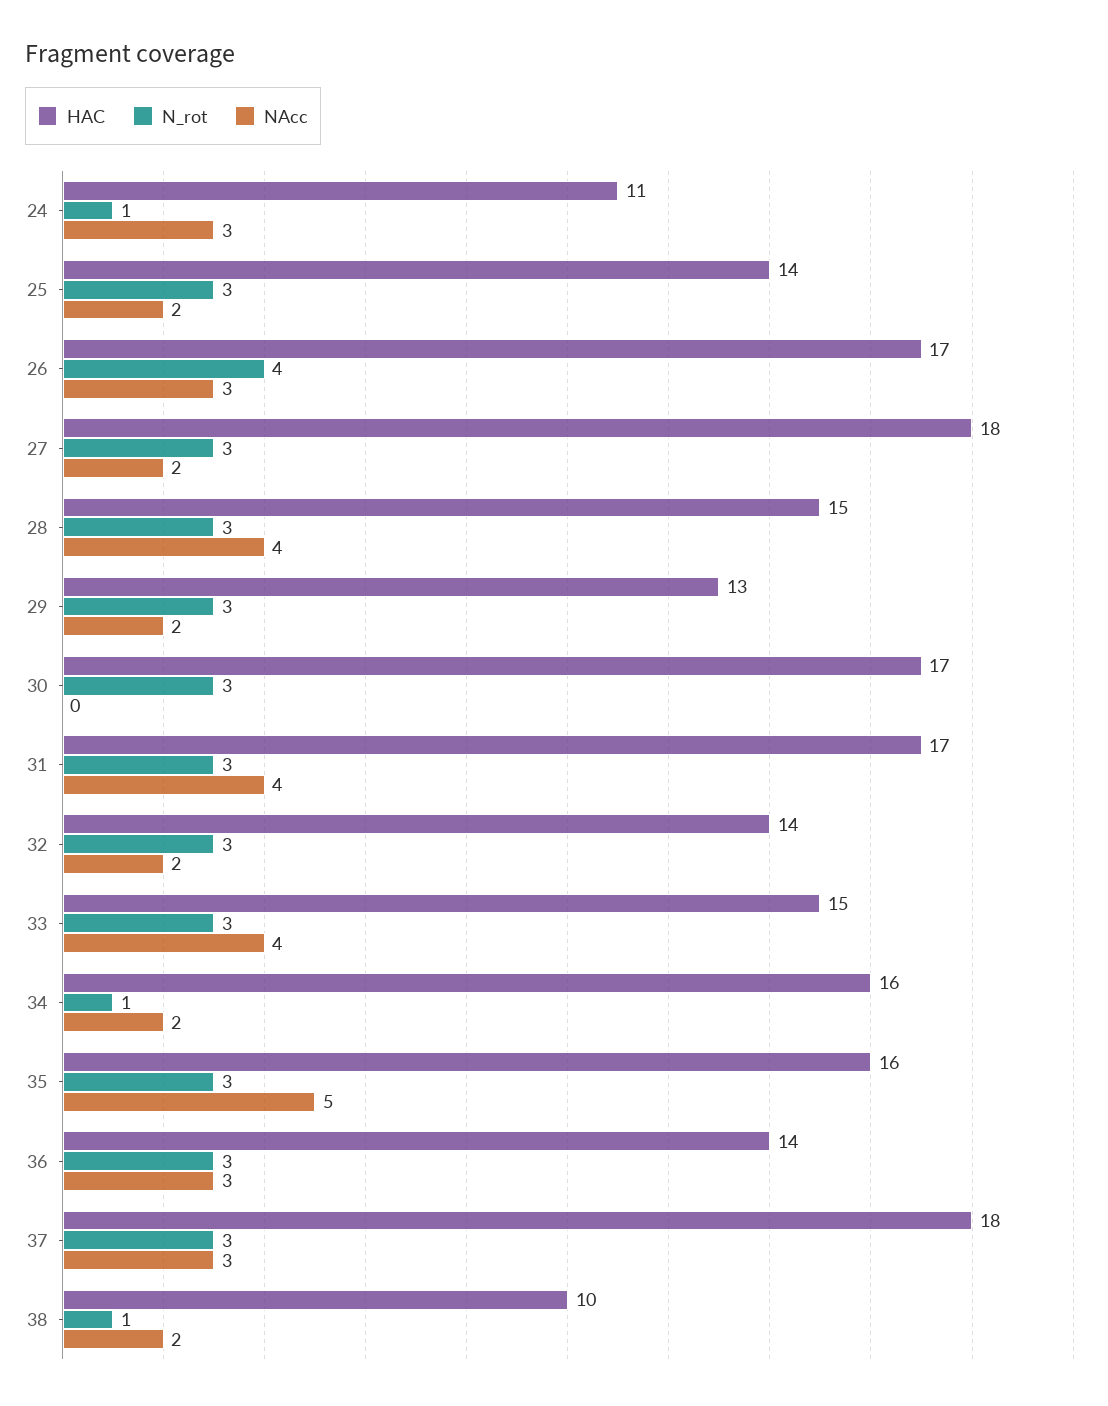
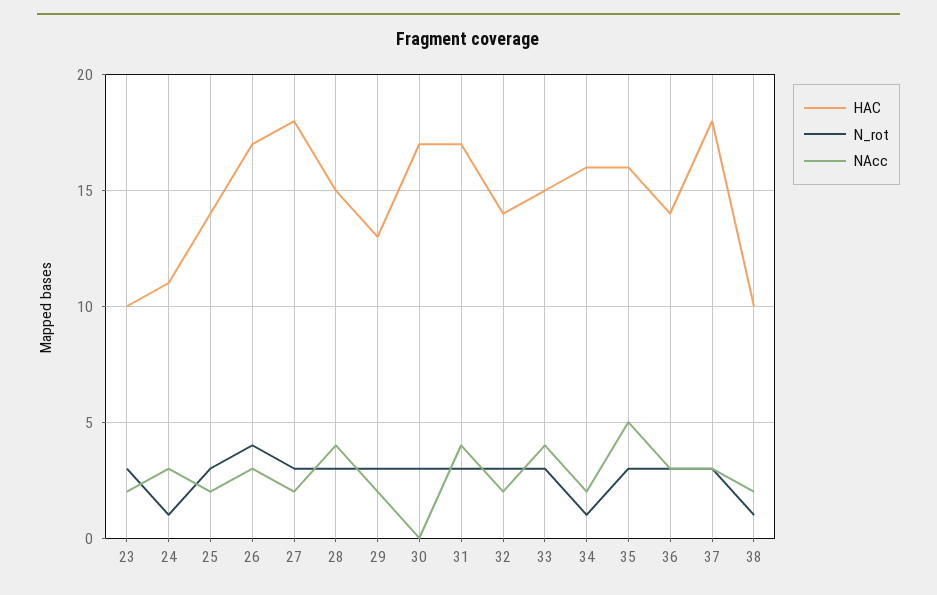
HAC, 23: none -> 10
N_rot, 23: none -> 3
NAcc, 23: none -> 2

